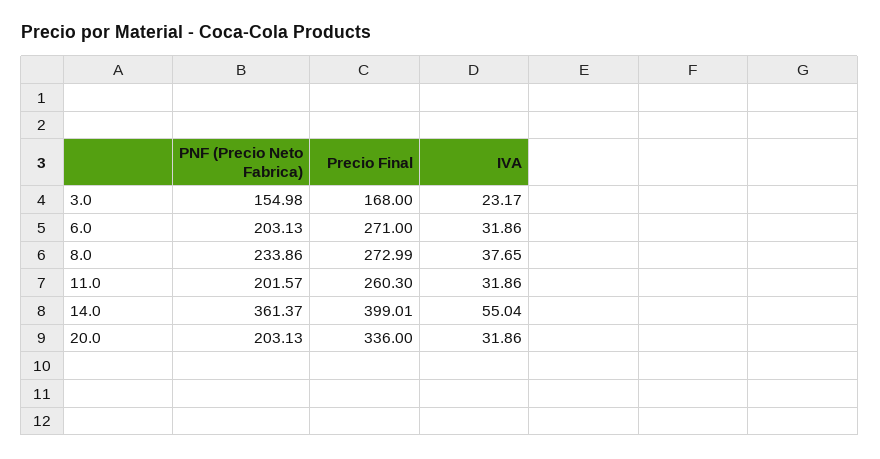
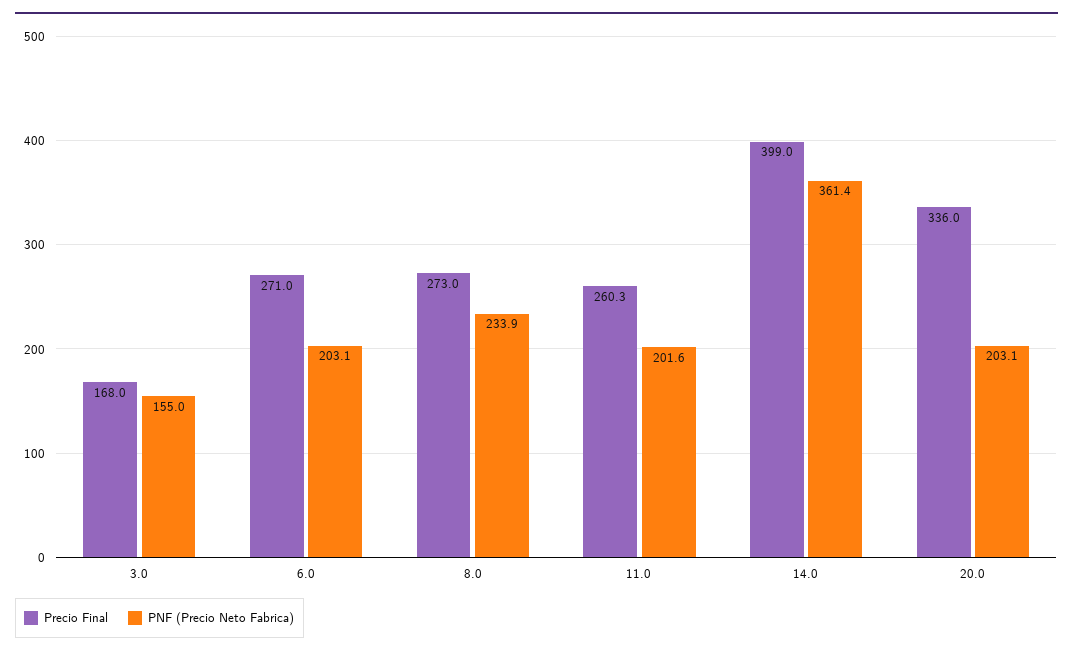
IVA, 3.0: 23.17 -> none
IVA, 6.0: 31.86 -> none
IVA, 8.0: 37.65 -> none
IVA, 11.0: 31.86 -> none
IVA, 14.0: 55.04 -> none
IVA, 20.0: 31.86 -> none

